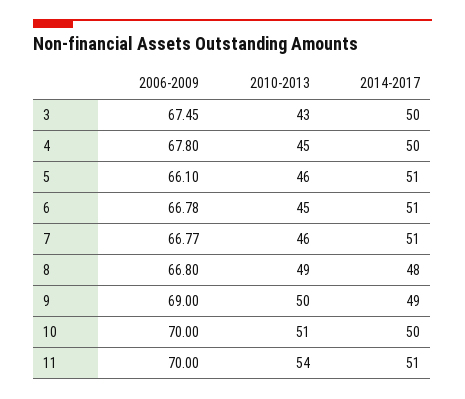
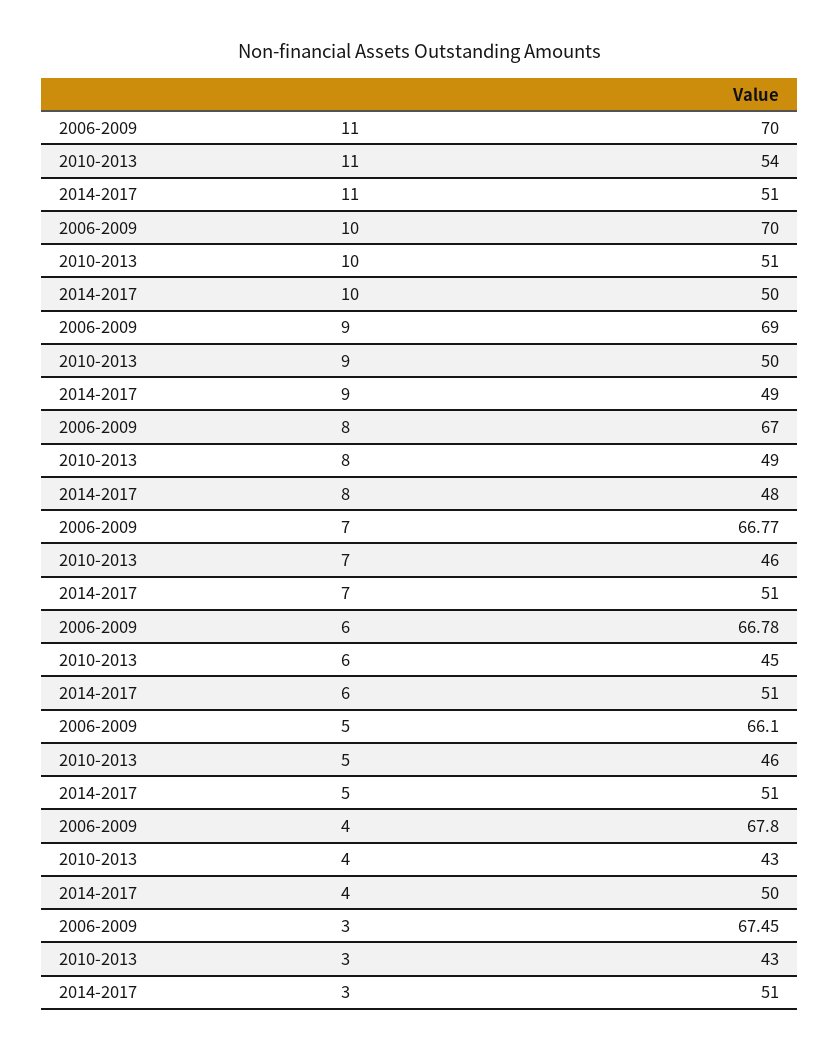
2014-2017, 3: 50 -> 51
2010-2013, 4: 45 -> 43
2006-2009, 8: 66.8 -> 67

